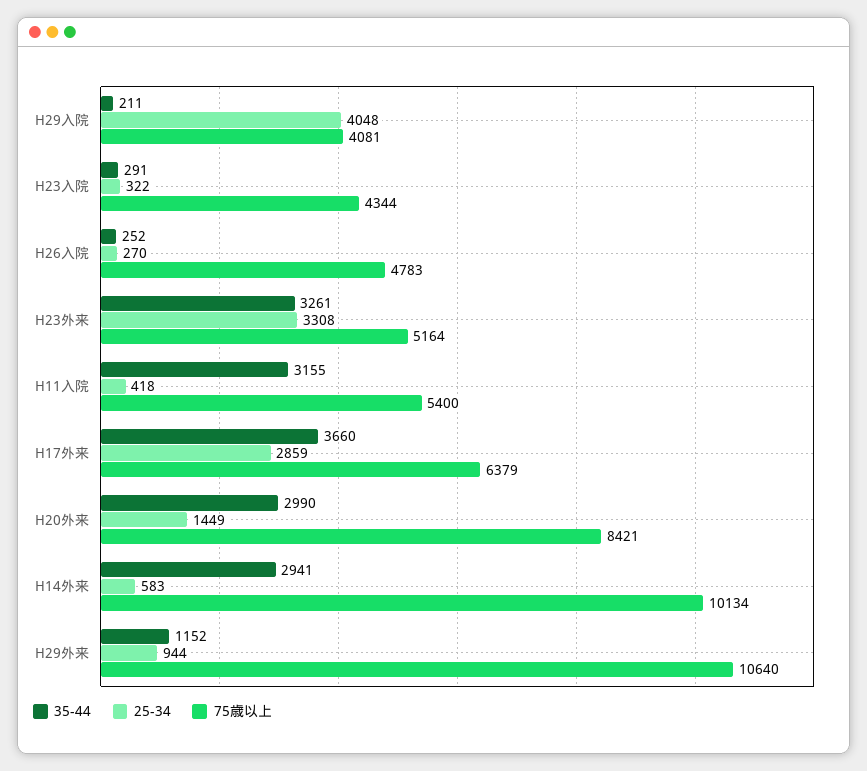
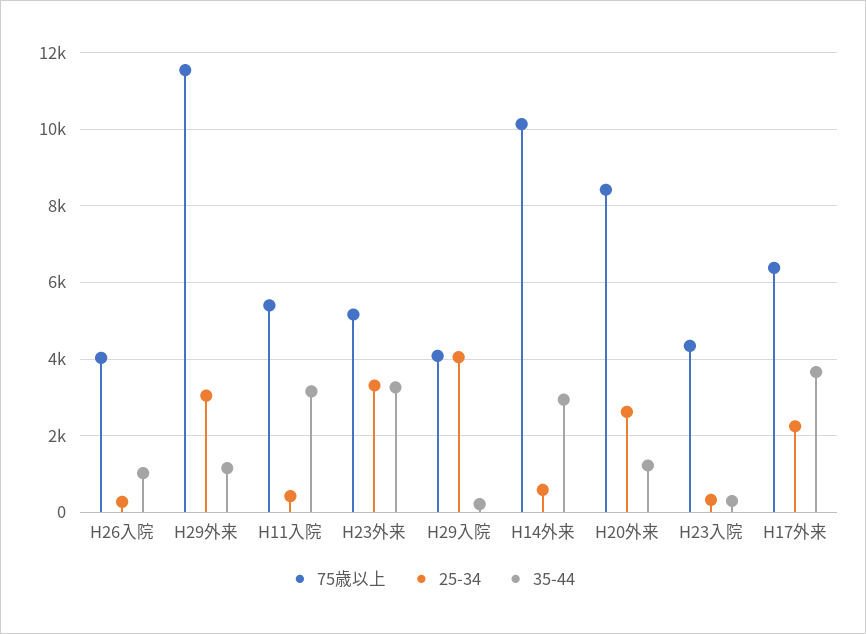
35-44, H26入院: 252 -> 1000
75歳以上, H26入院: 4783 -> 4000
25-34, H17外来: 2859 -> 2200
35-44, H20外来: 2990 -> 1200
25-34, H20外来: 1449 -> 2600
25-34, H29外来: 944 -> 3000
75歳以上, H29外来: 10640 -> 11600

